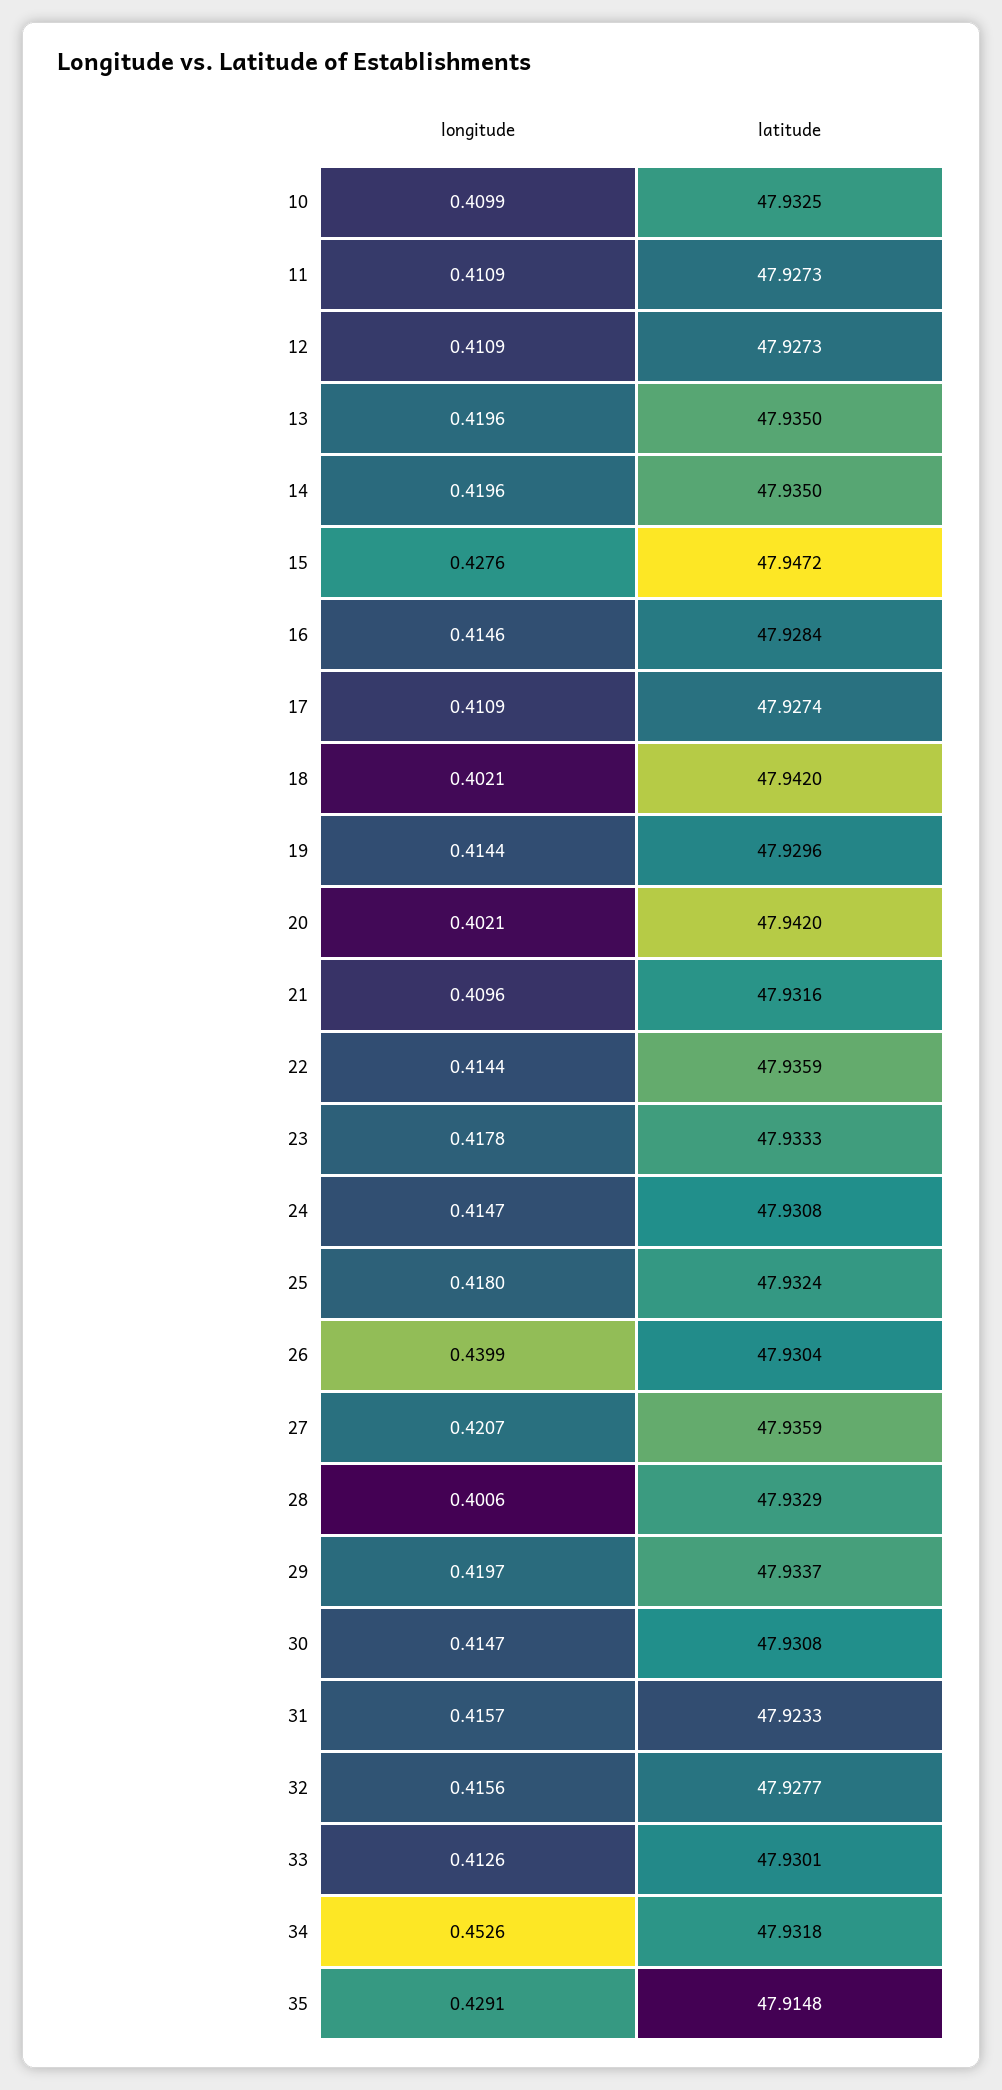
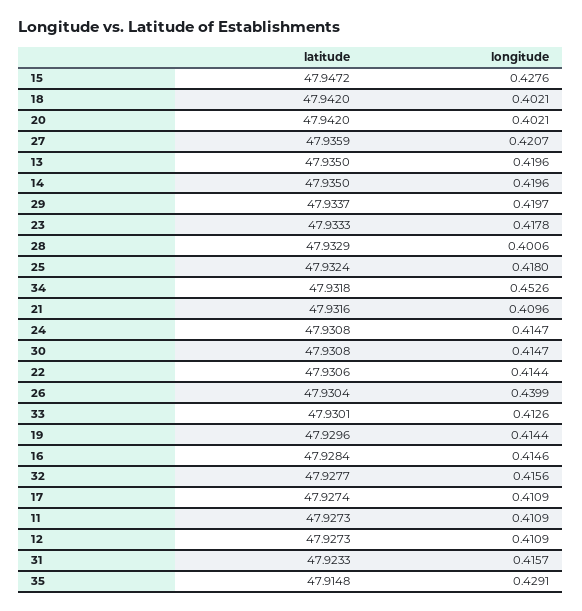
longitude, 10: 0.4099 -> none
latitude, 10: 47.9325 -> none
latitude, 22: 47.9359 -> 47.9306

